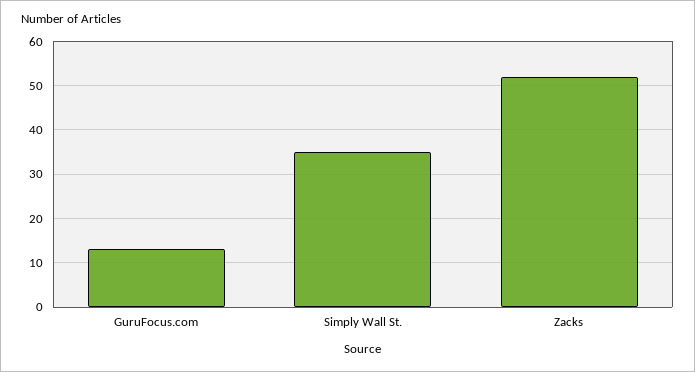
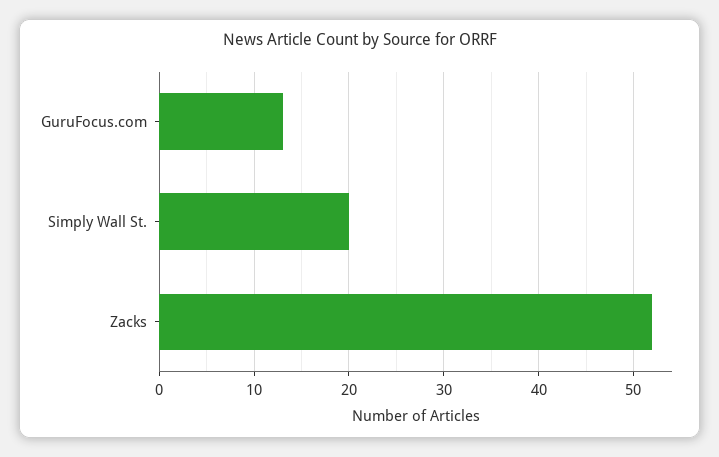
Simply Wall St.: 35 -> 20

